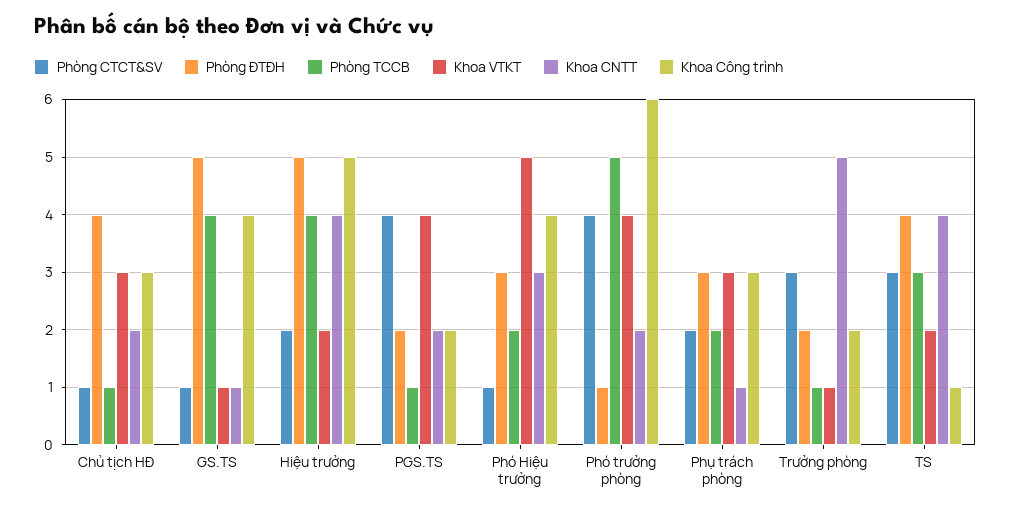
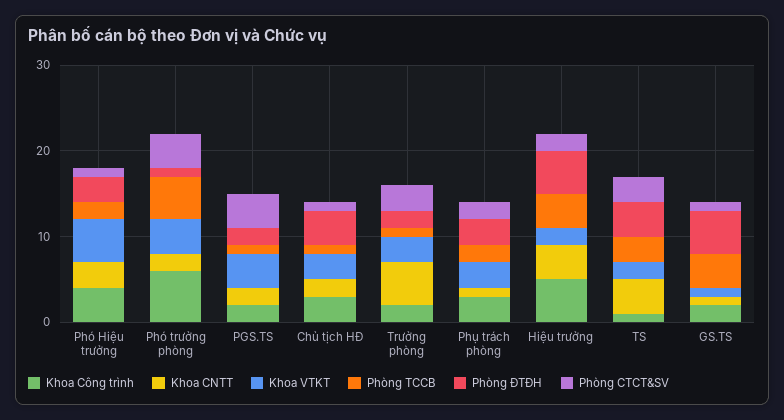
Khoa Công trình, GS.TS: 4 -> 2
Khoa VTKT, Trưởng phòng: 1 -> 3

